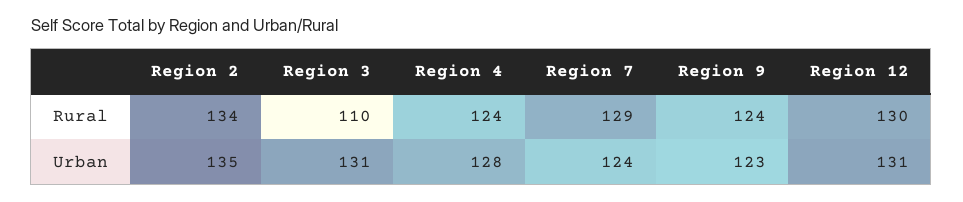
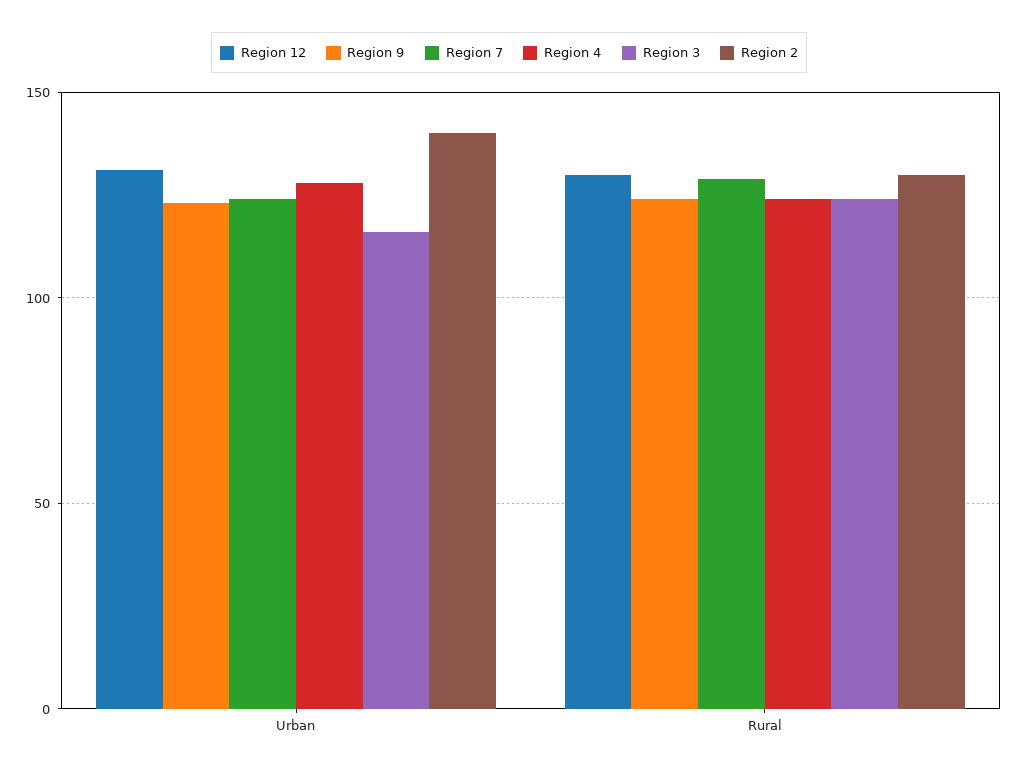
Region 2, Rural: 134 -> 130
Region 3, Rural: 110 -> 125
Region 2, Urban: 135 -> 140
Region 3, Urban: 131 -> 115

